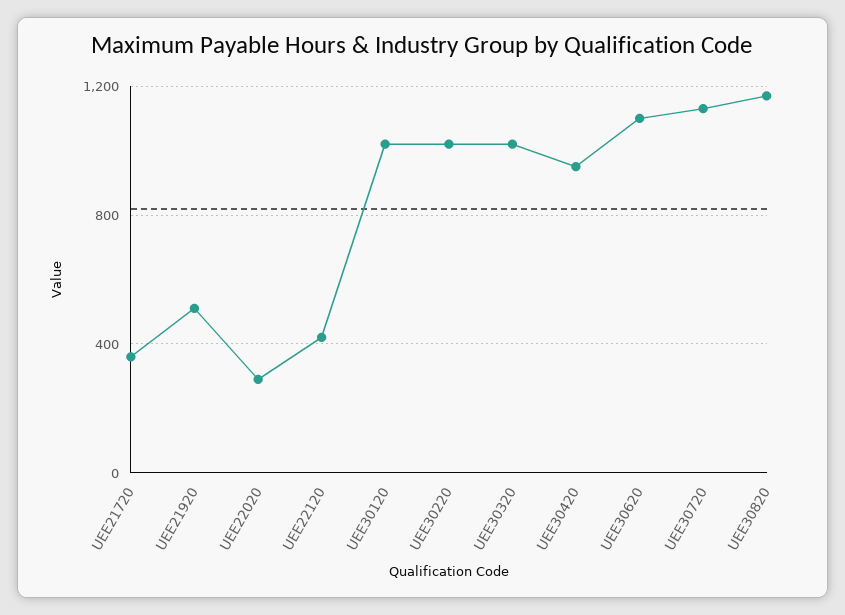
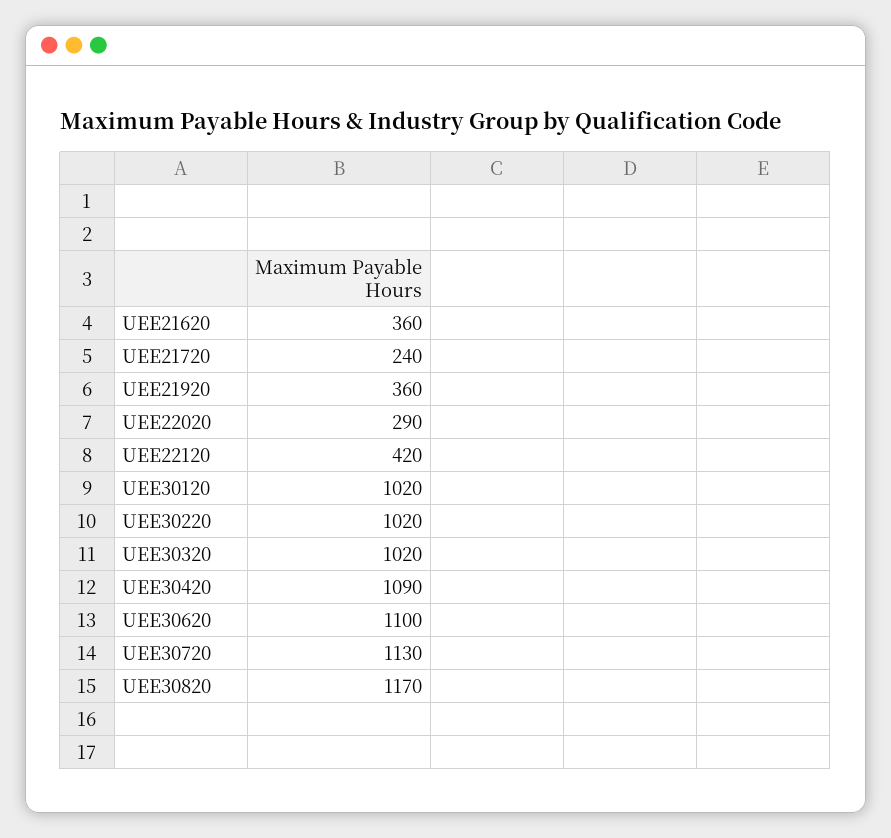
UEE21720: 350 -> 240
UEE21920: 500 -> 360
UEE30420: 950 -> 1090
UEE21620: none -> 360

